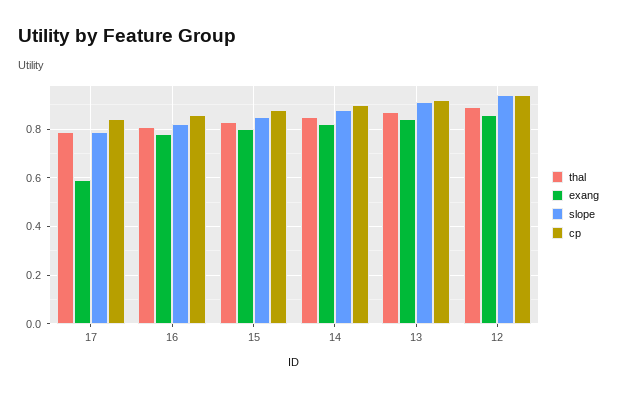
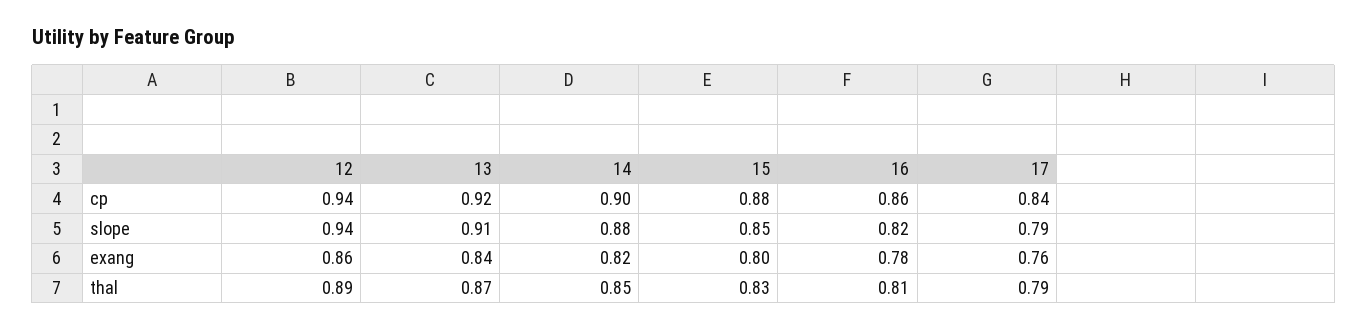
exang, 17: 0.6 -> 0.76

